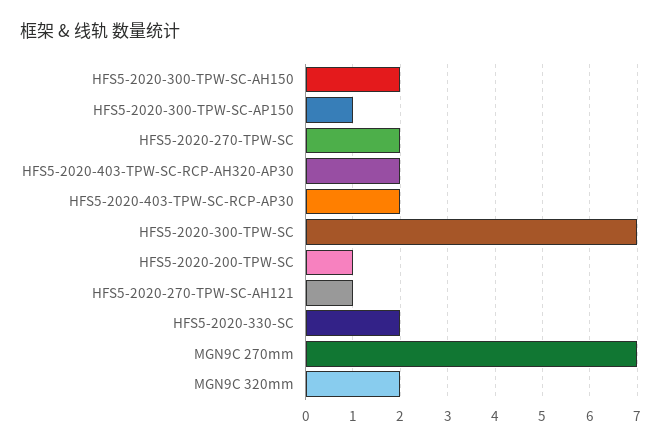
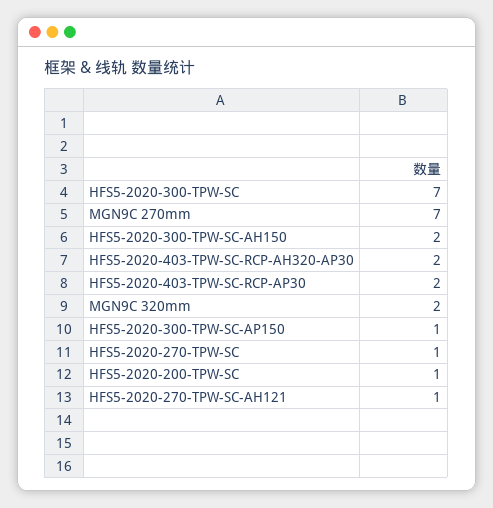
HFS5-2020-270-TPW-SC: 2 -> 1
HFS5-2020-330-SC: 2 -> none

